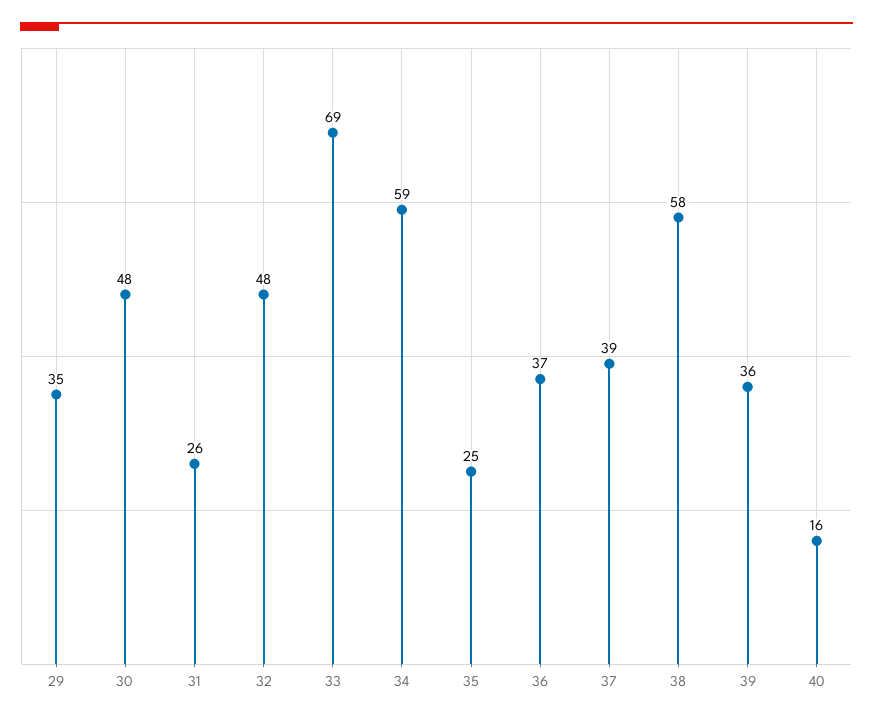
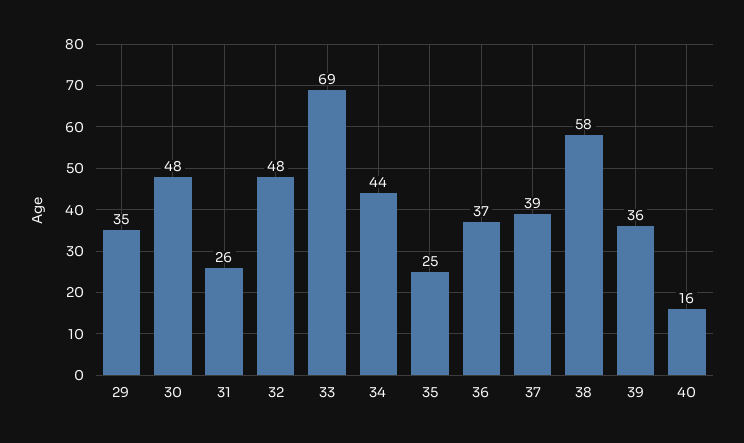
34: 59 -> 44

